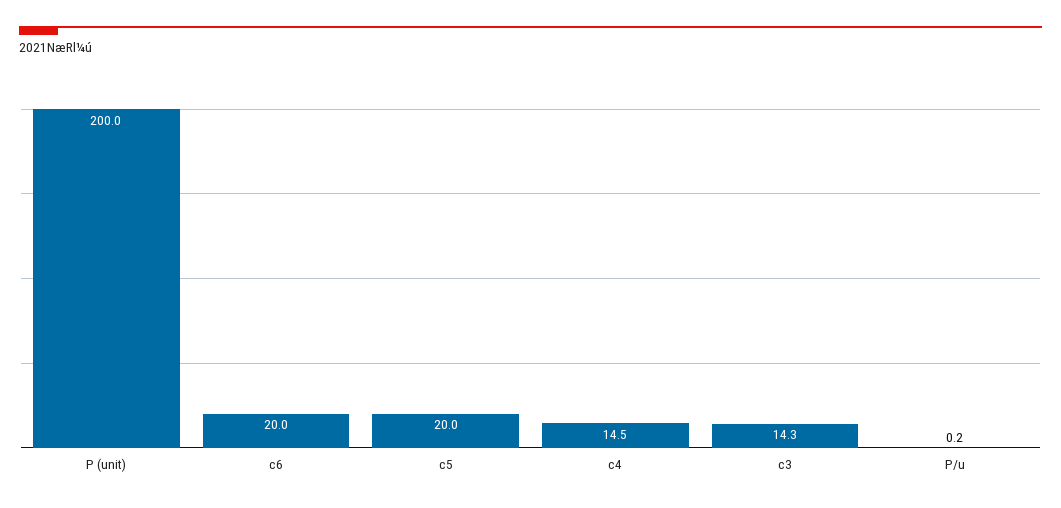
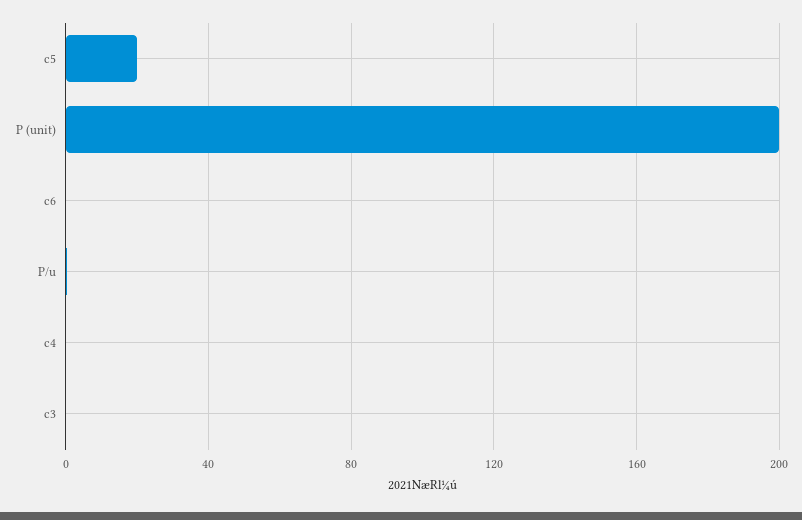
c6: 20 -> 0
c4: 14.5 -> 0
c3: 14.3 -> 0

